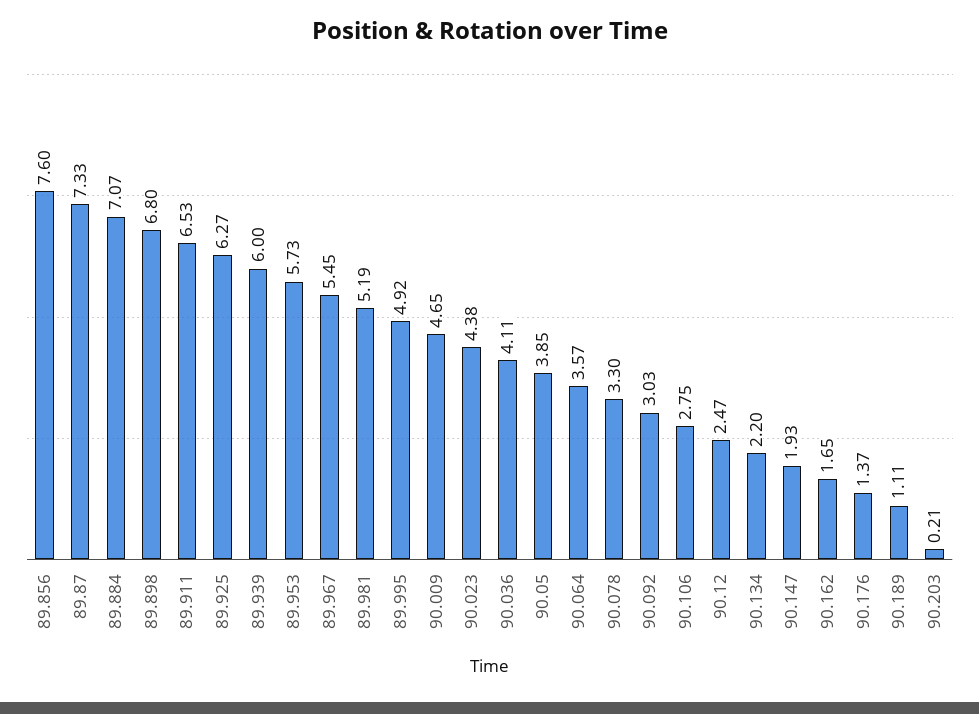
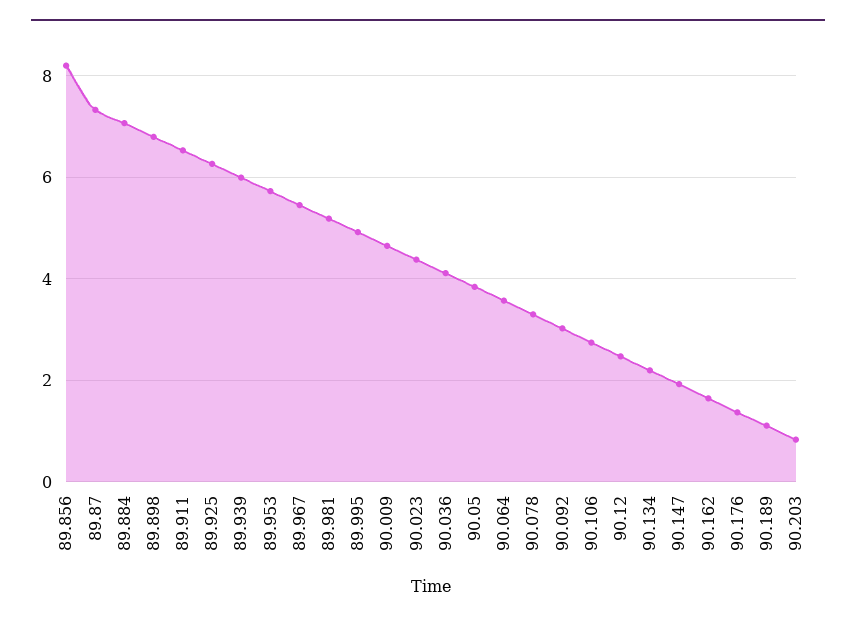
89.856: 7.6 -> 8.2
90.203: 0.21 -> 0.8

